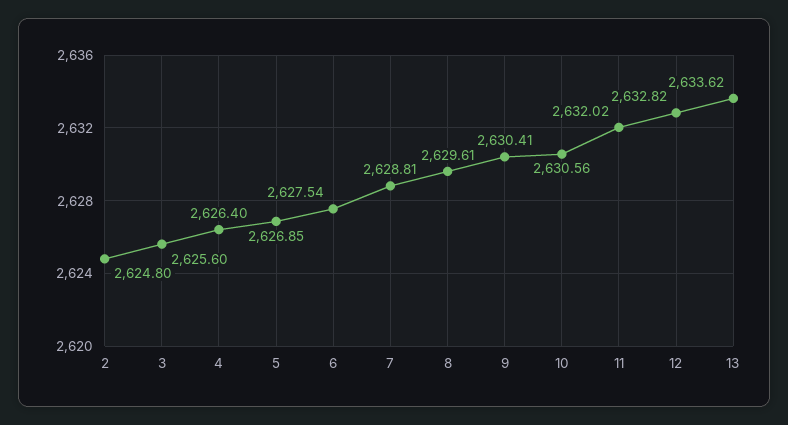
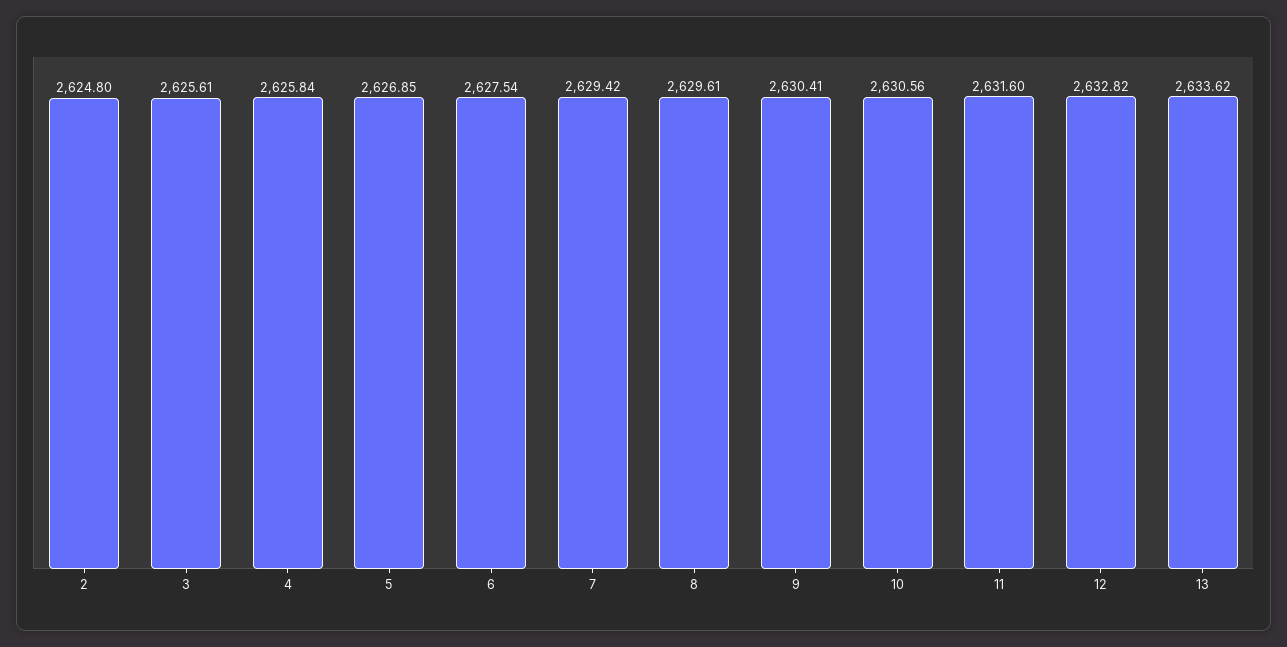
3: 2625.6 -> 2625.61
4: 2626.4 -> 2625.84
7: 2628.81 -> 2629.42
11: 2632.02 -> 2631.6

